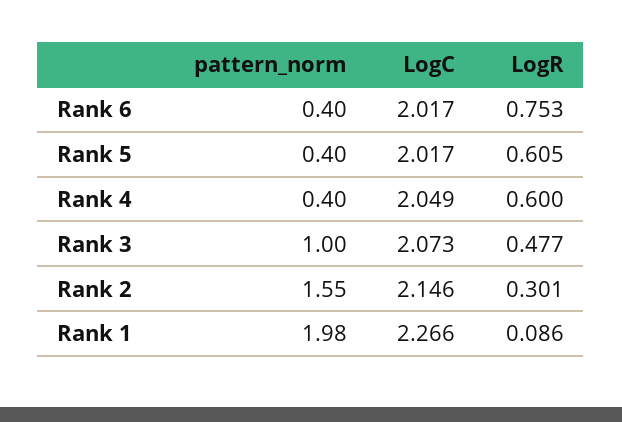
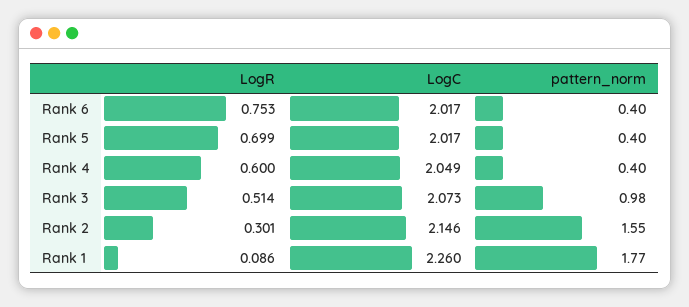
LogR, Rank 5: 0.605 -> 0.699
pattern_norm, Rank 3: 1 -> 0.98
LogR, Rank 3: 0.477 -> 0.514
pattern_norm, Rank 1: 1.98 -> 1.77
LogC, Rank 1: 2.266 -> 2.26

